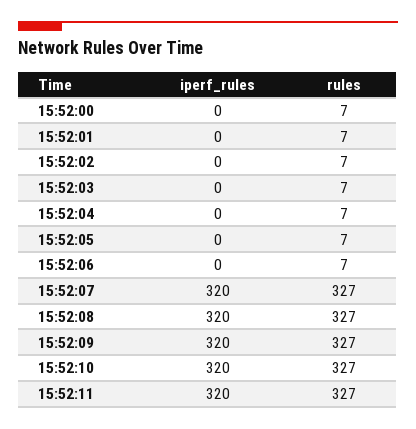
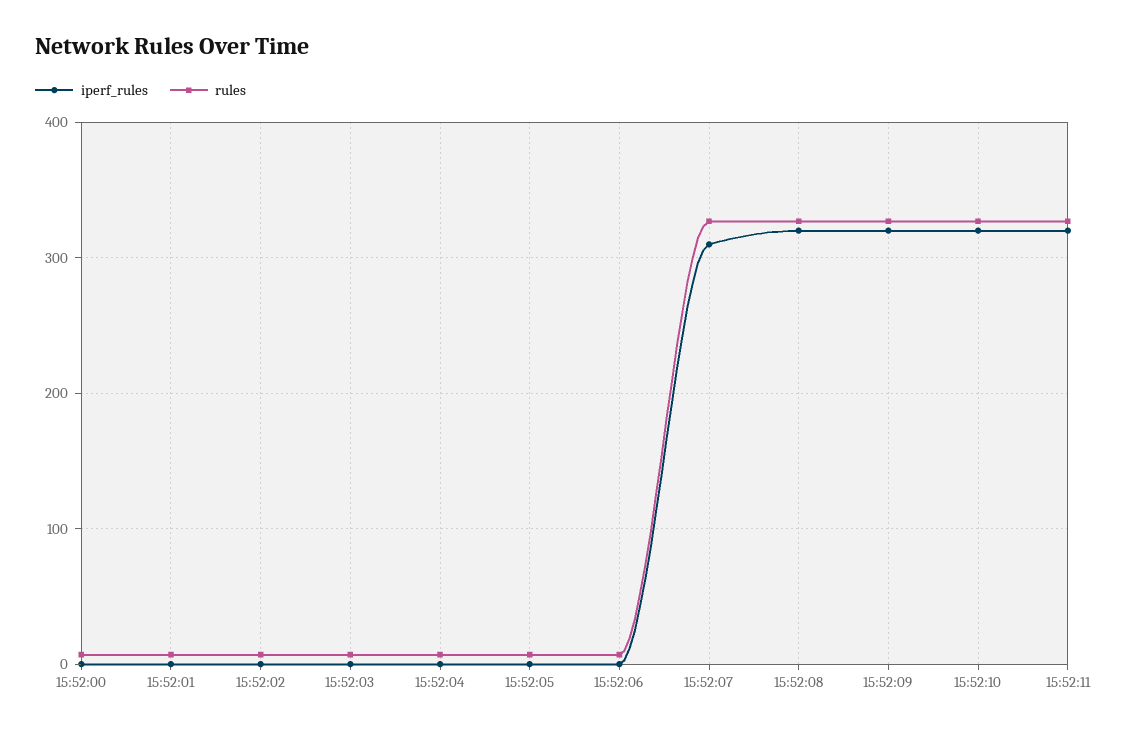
iperf_rules, 15:52:07: 320 -> 310

